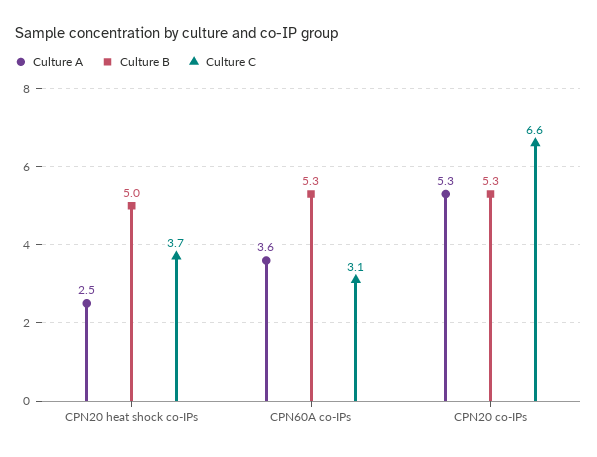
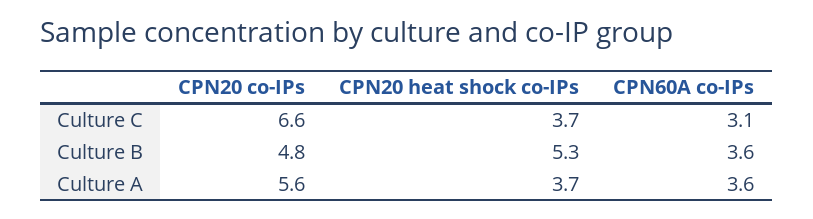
Culture A, CPN20 heat shock co-IPs: 2.5 -> 3.7
Culture B, CPN20 heat shock co-IPs: 5 -> 5.3
Culture B, CPN60A co-IPs: 5.3 -> 3.6
Culture A, CPN20 co-IPs: 5.3 -> 5.6
Culture B, CPN20 co-IPs: 5.3 -> 4.8

